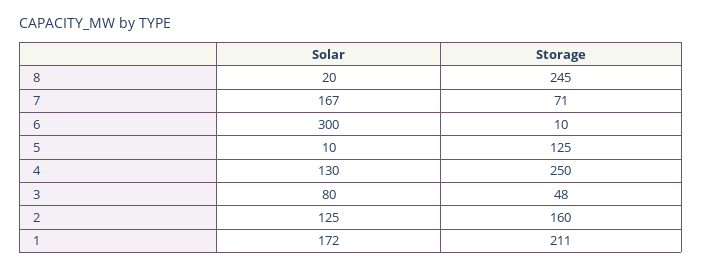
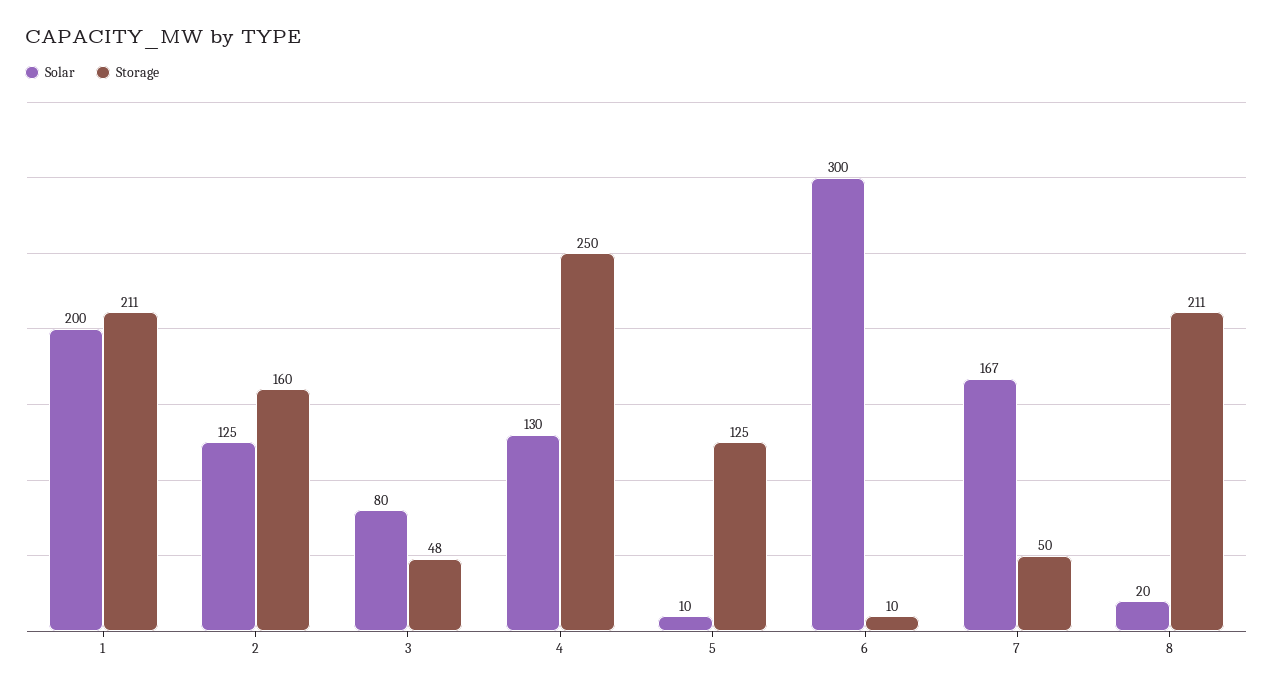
Storage, 8: 245 -> 211
Storage, 7: 71 -> 50
Solar, 1: 172 -> 200

